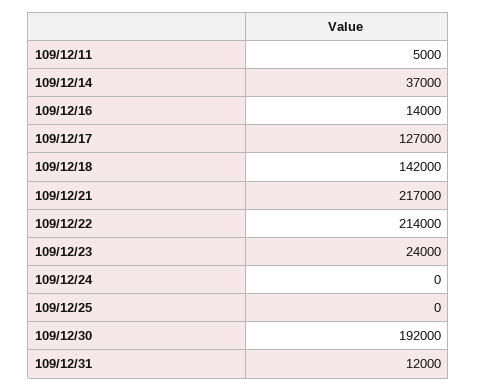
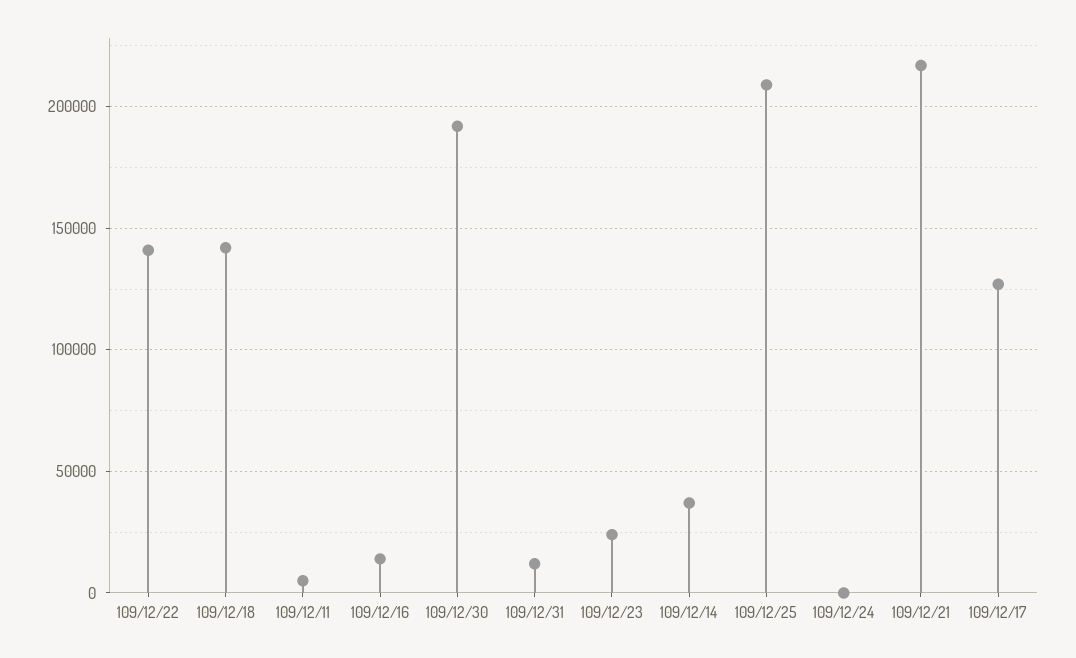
109/12/22: 214000 -> 140000
109/12/25: 0 -> 210000

